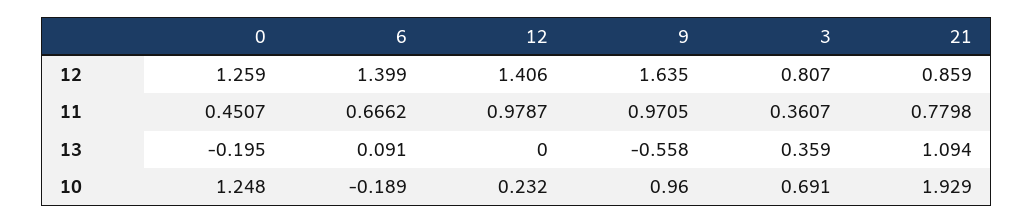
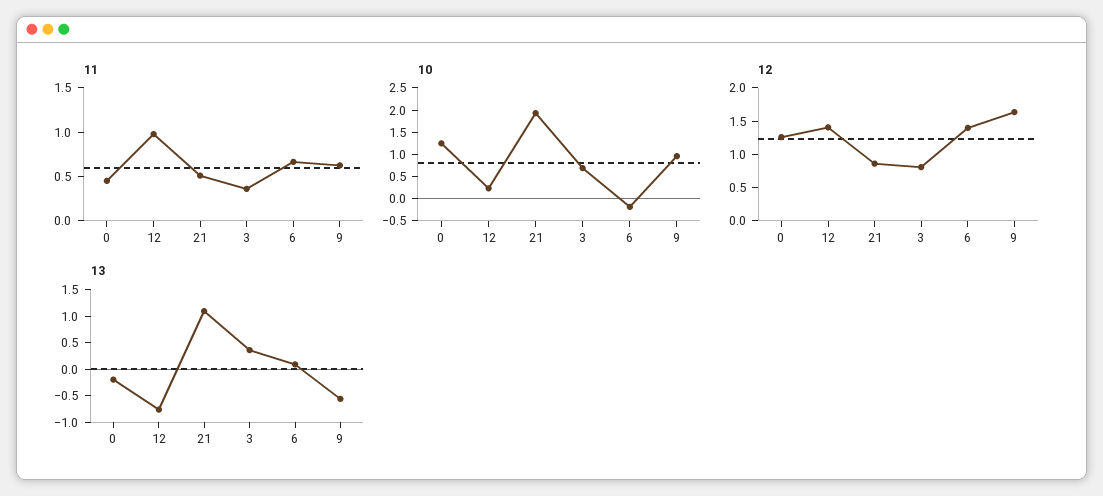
11, 9: 0.9705 -> 0.6
11, 21: 0.7798 -> 0.5
13, 12: 0 -> -0.75

